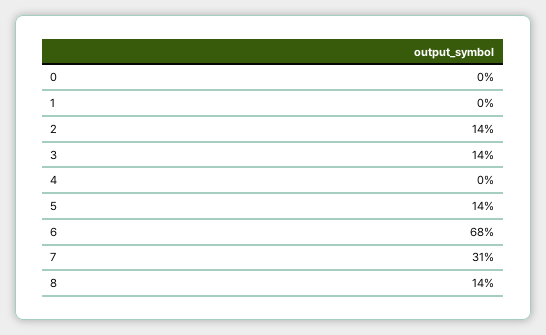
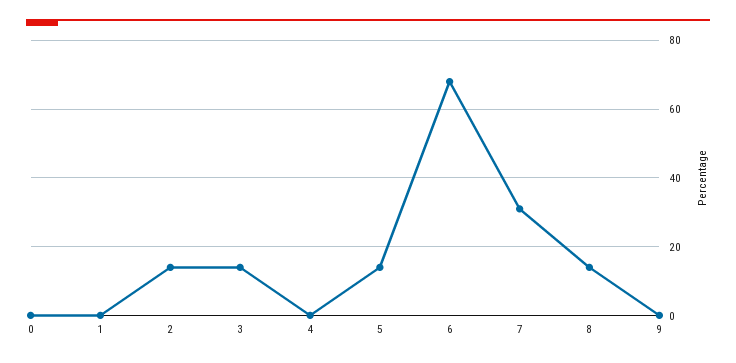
9: none -> 0

